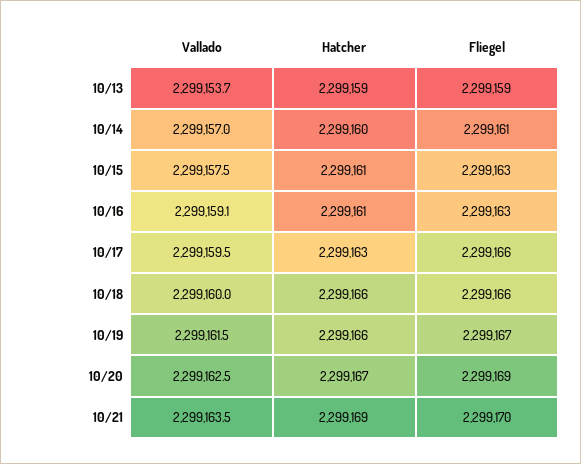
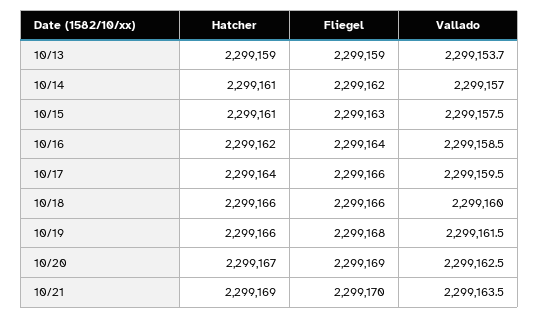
Hatcher, 10/14: 2299160 -> 2299161
Fliegel, 10/14: 2299161 -> 2299162
Vallado, 10/16: 2299159.1 -> 2299158.5
Hatcher, 10/16: 2299161 -> 2299162
Fliegel, 10/16: 2299163 -> 2299164
Hatcher, 10/17: 2299163 -> 2299164
Fliegel, 10/19: 2299167 -> 2299168

